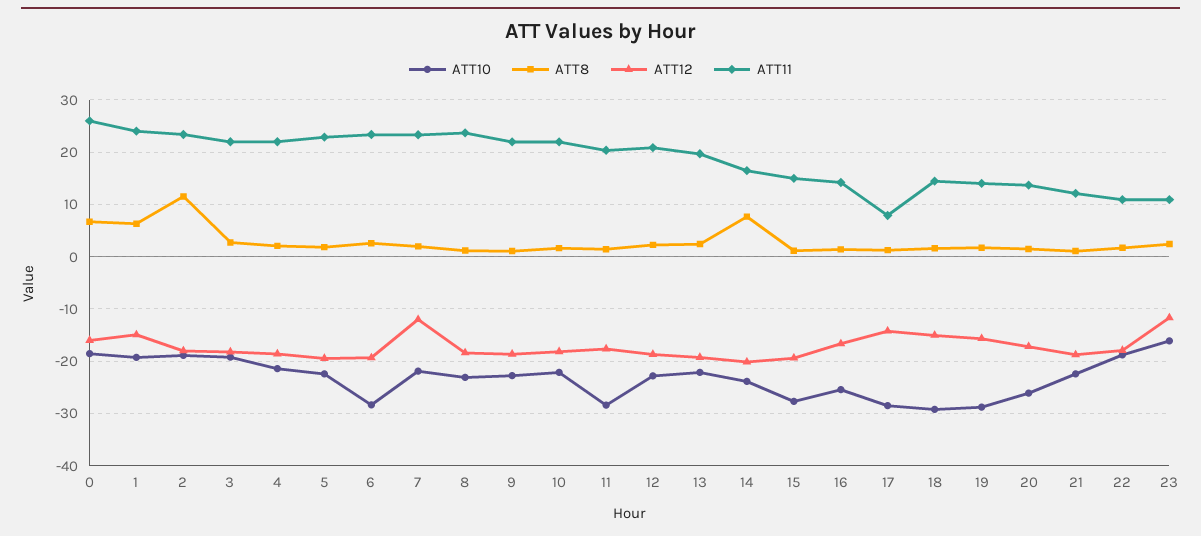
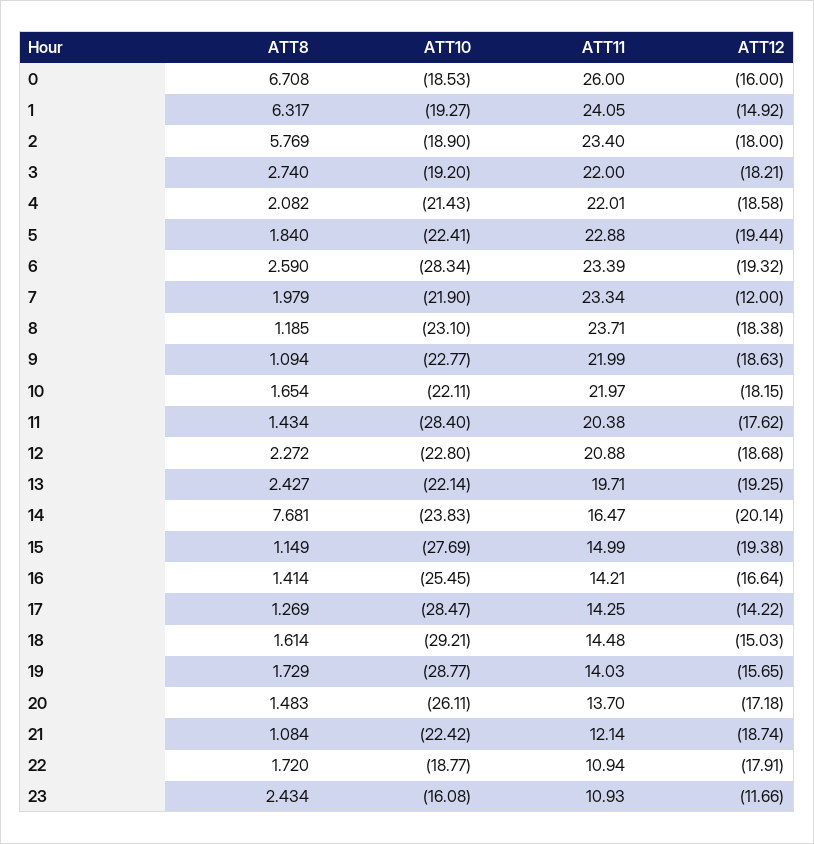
ATT8, 2: 12 -> 5.769
ATT11, 17: 8 -> 14.25

